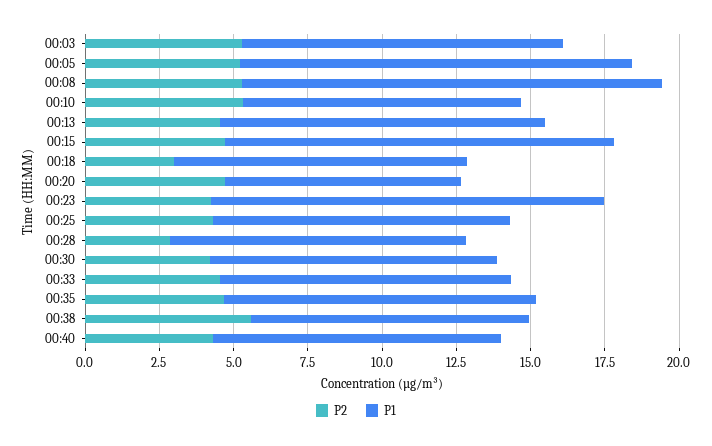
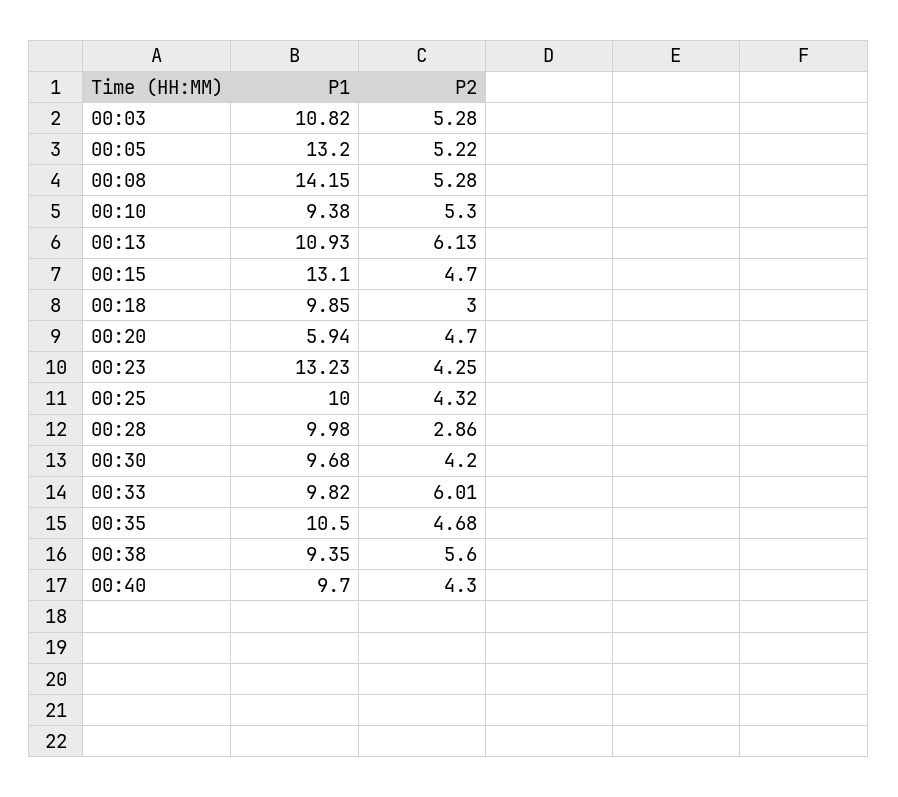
P2, 00:13: 4.5 -> 6.13
P1, 00:20: 8 -> 5.94
P2, 00:33: 4.5 -> 6.01

